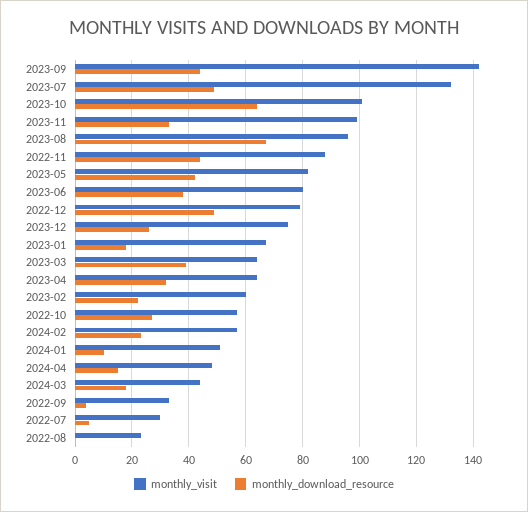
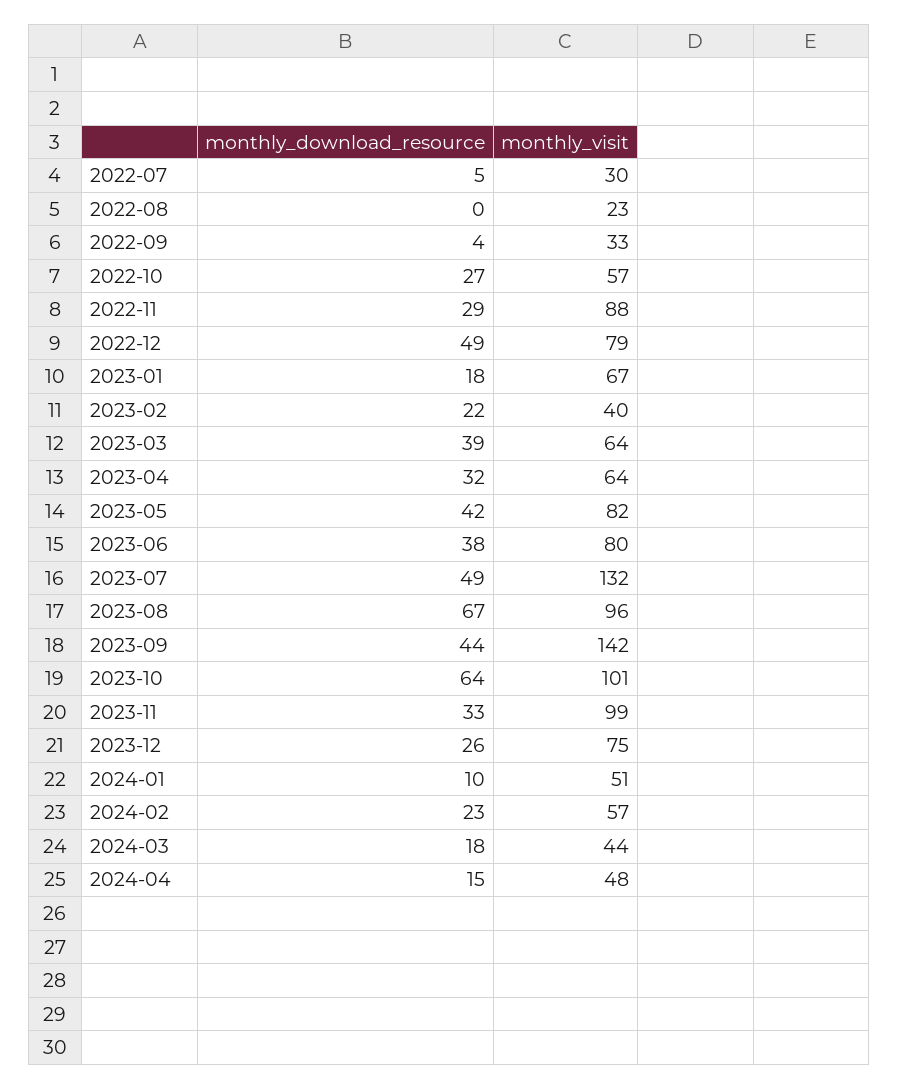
monthly_download_resource, 2022-11: 45 -> 29
monthly_visit, 2023-02: 60 -> 40

